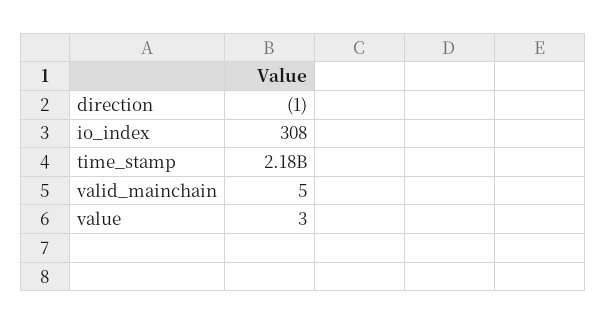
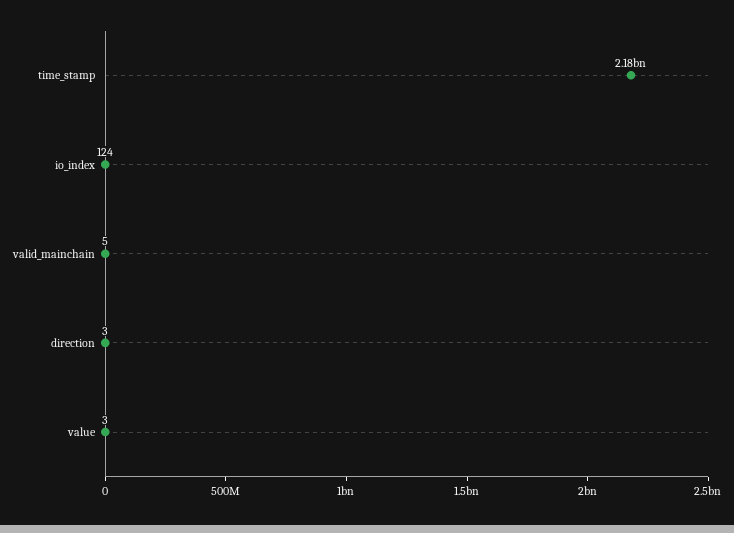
direction: -1 -> 3
io_index: 308 -> 124

